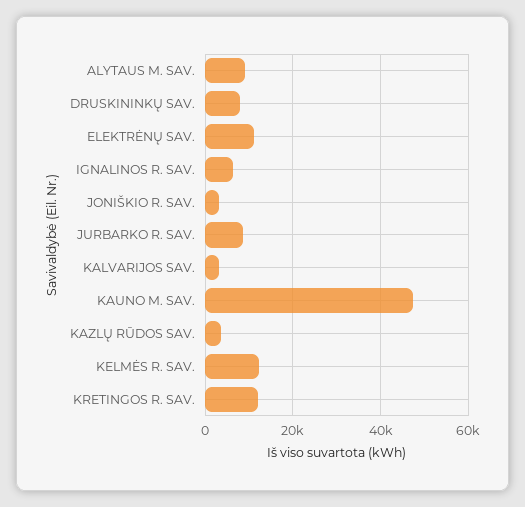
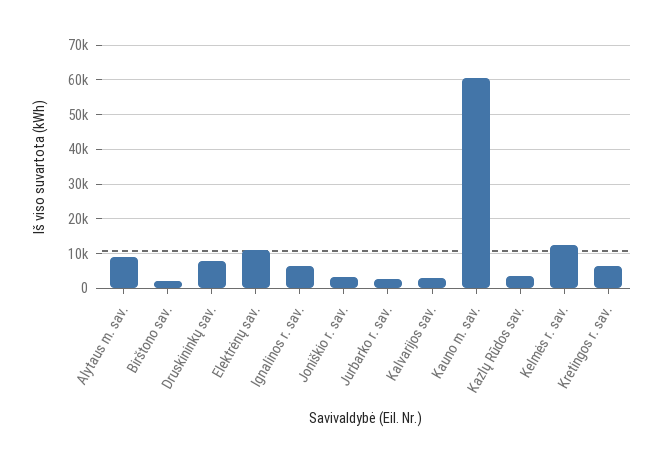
JURBARKO R. SAV.: 8000 -> 2000
KAUNO M. SAV.: 48000 -> 60000
KRETINGOS R. SAV.: 12000 -> 6000
Birštono sav.: none -> 2000

